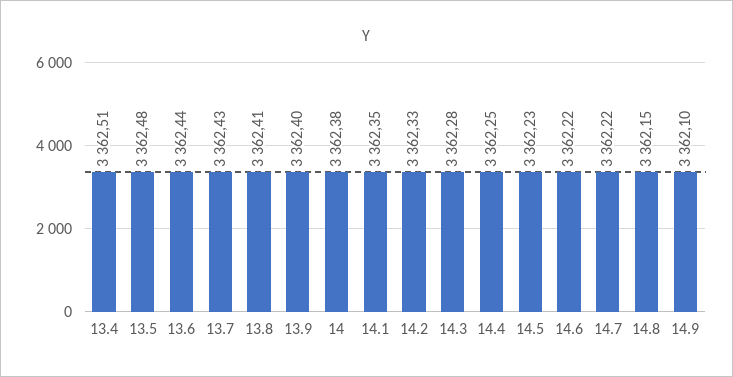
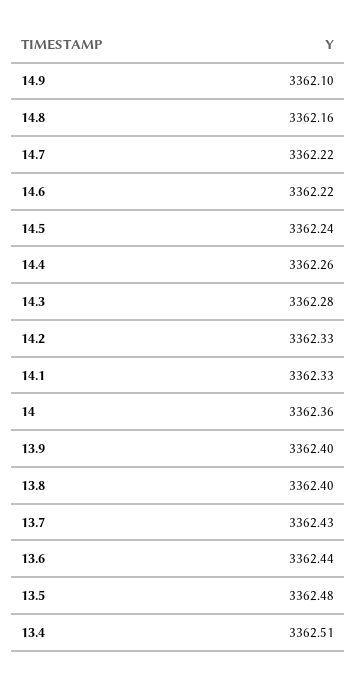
13.8: 3362.41 -> 3362.4
14: 3362.38 -> 3362.36
14.1: 3362.35 -> 3362.33
14.4: 3362.25 -> 3362.26
14.5: 3362.23 -> 3362.24
14.8: 3362.15 -> 3362.16

